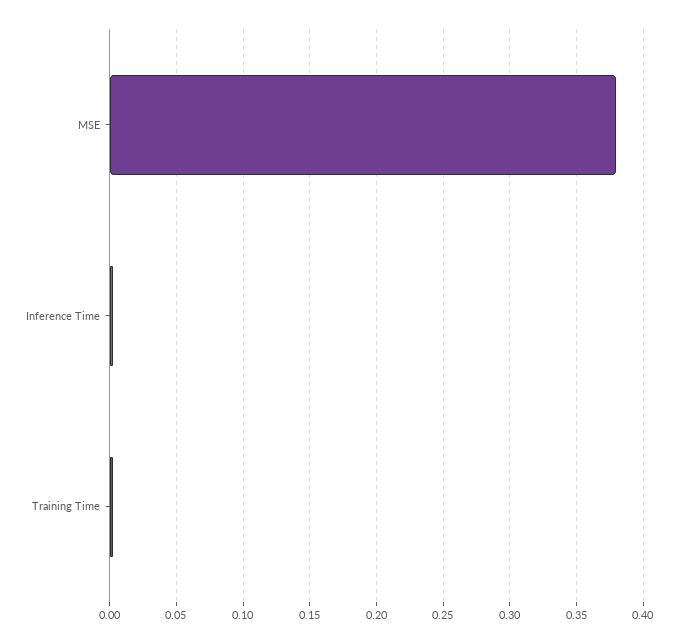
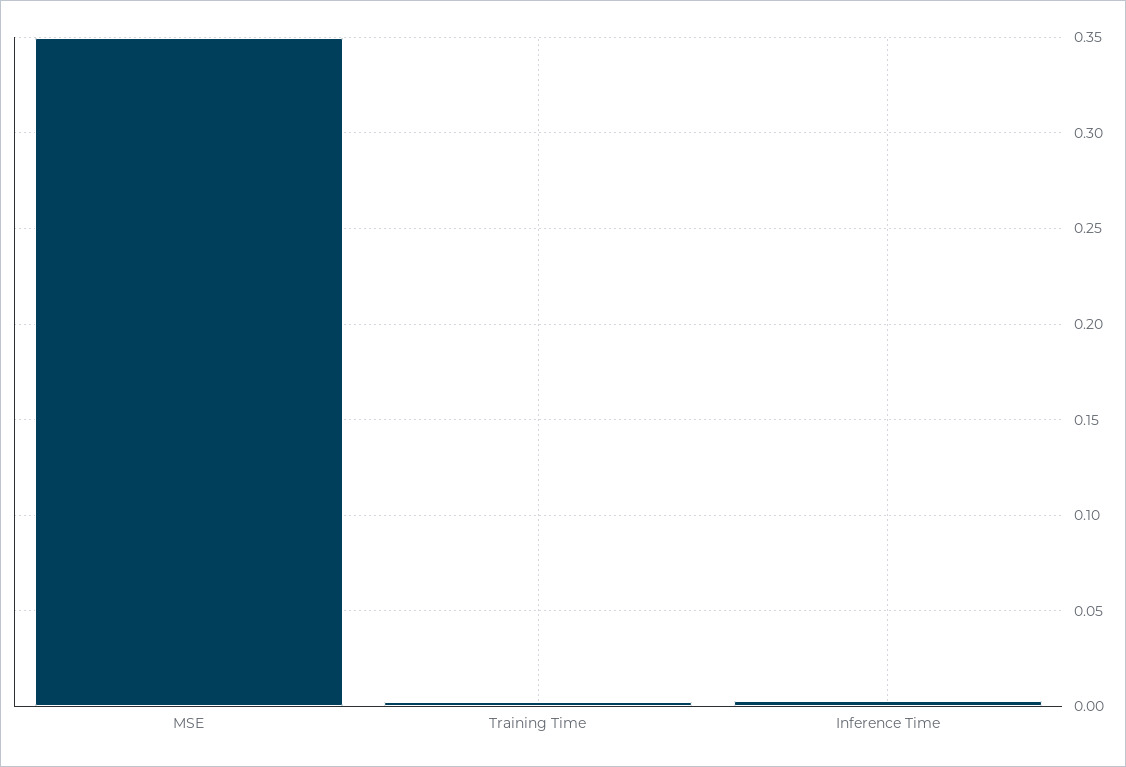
MSE: 0.38 -> 0.35

